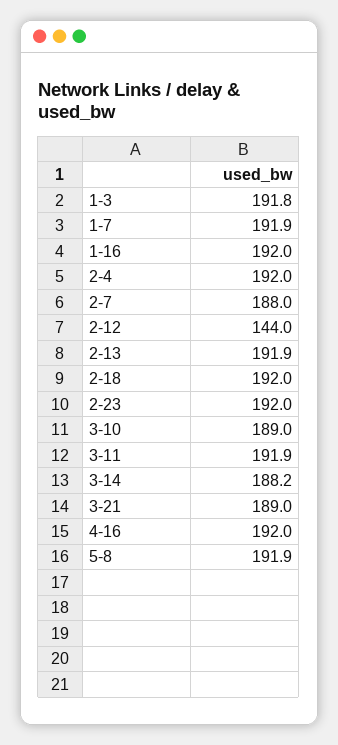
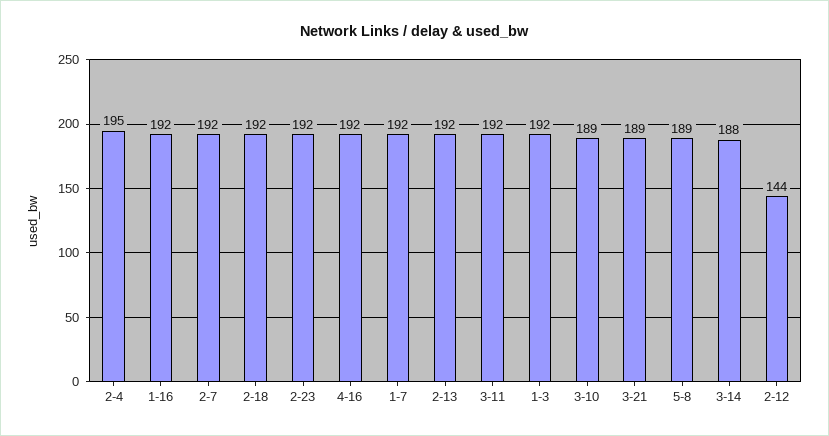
2-4: 192 -> 195
2-7: 188 -> 192
5-8: 191.9 -> 189

